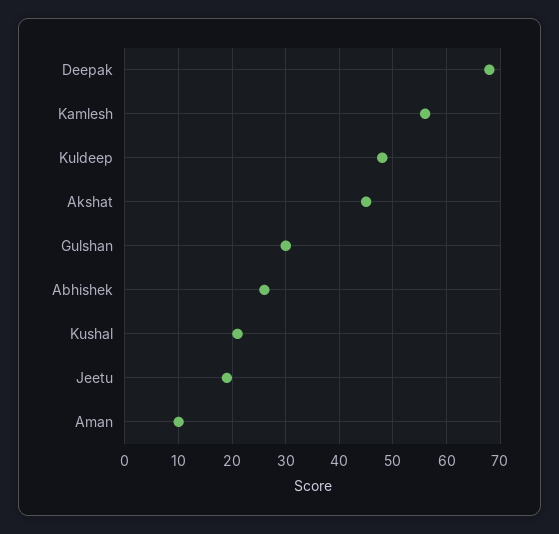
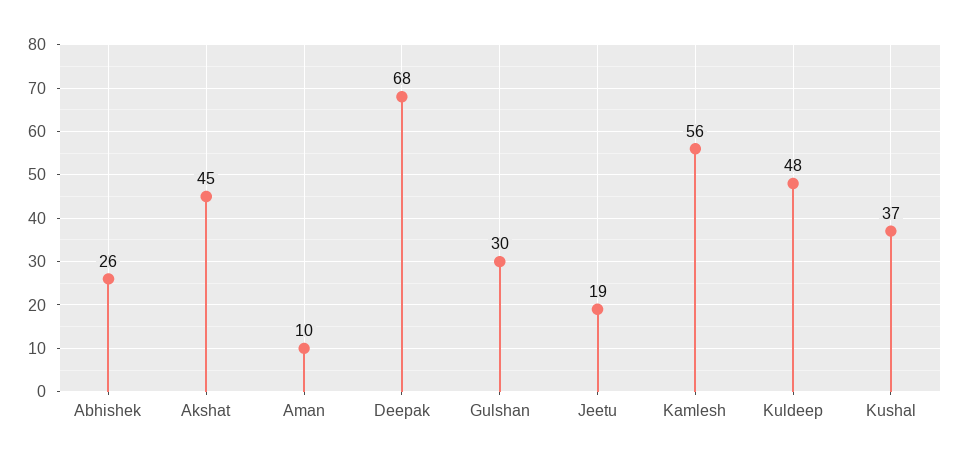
Kushal: 20 -> 37

